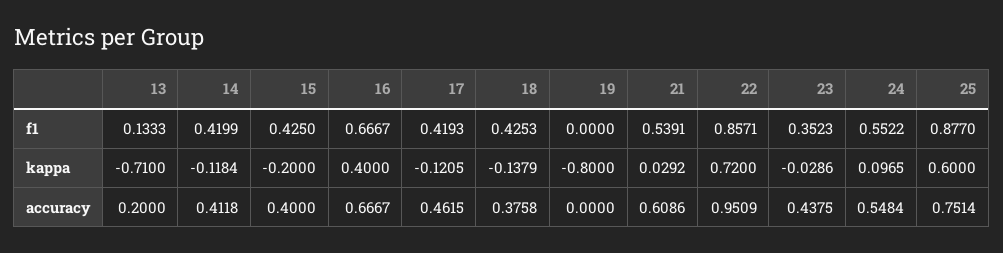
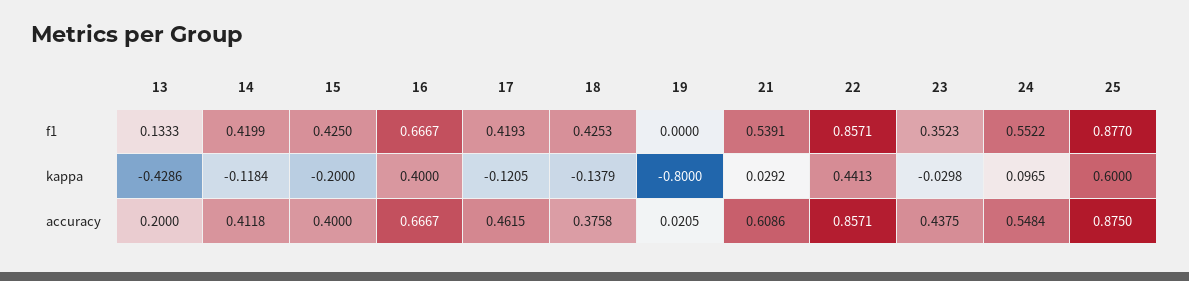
13, kappa: -0.71 -> -0.4286
22, kappa: 0.72 -> 0.4413
23, kappa: -0.0286 -> -0.0298
19, accuracy: 0 -> 0.0205
22, accuracy: 0.9509 -> 0.8571
25, accuracy: 0.7514 -> 0.875

